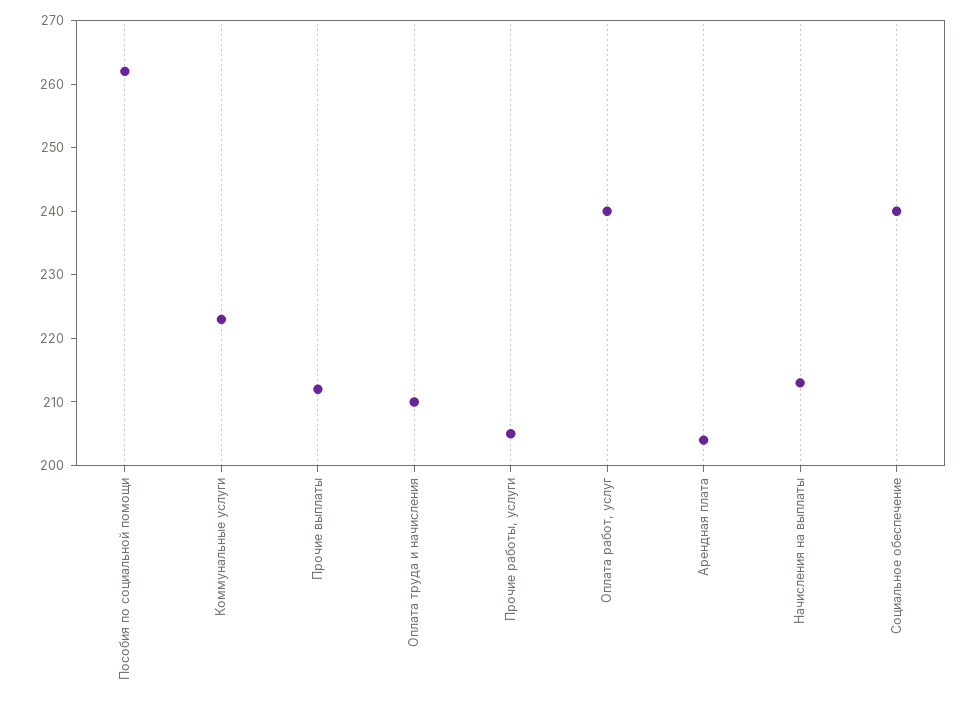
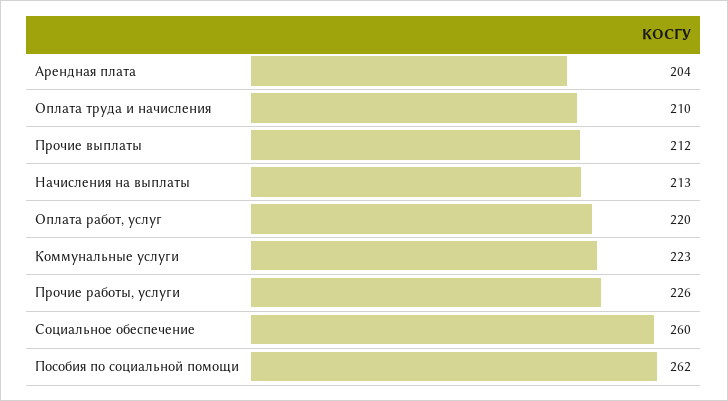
Прочие работы, услуги: 205 -> 226
Оплата работ, услуг: 240 -> 220
Социальное обеспечение: 240 -> 260

